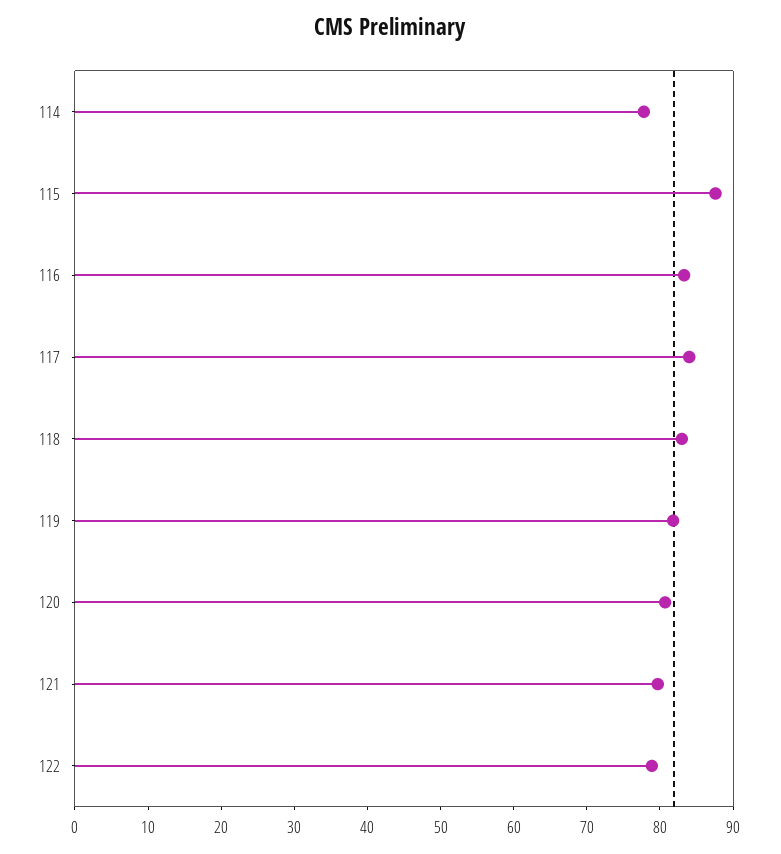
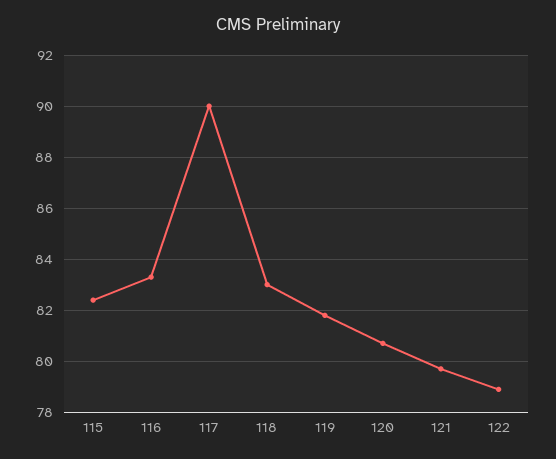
114: 78 -> none
115: 88 -> 82.5
117: 84 -> 90

